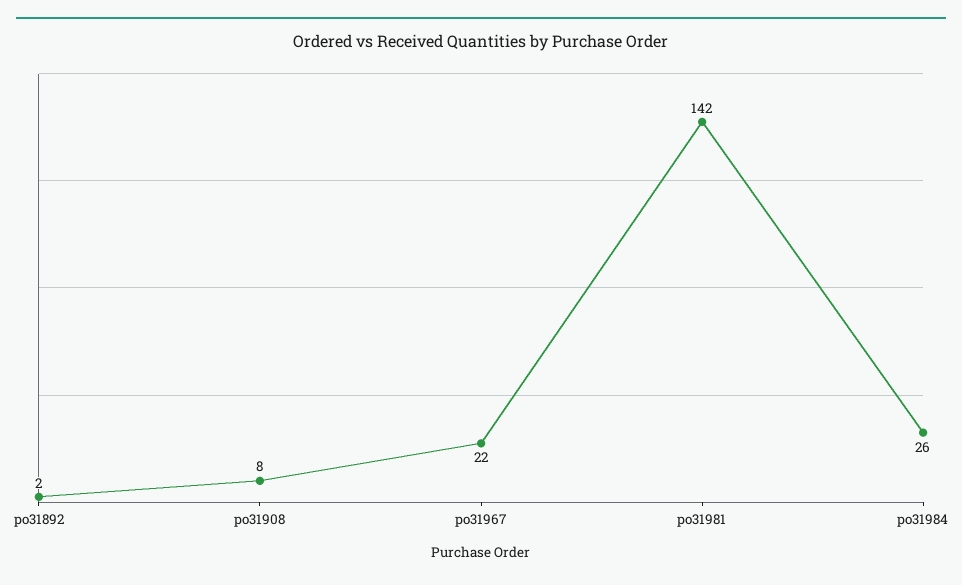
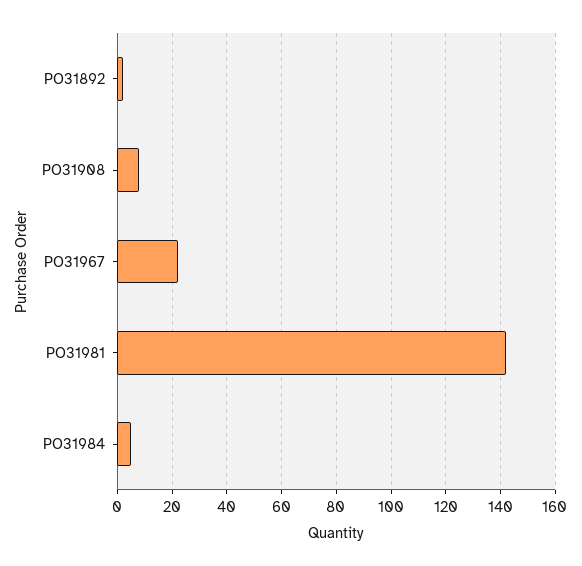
po31984: 26 -> 5

